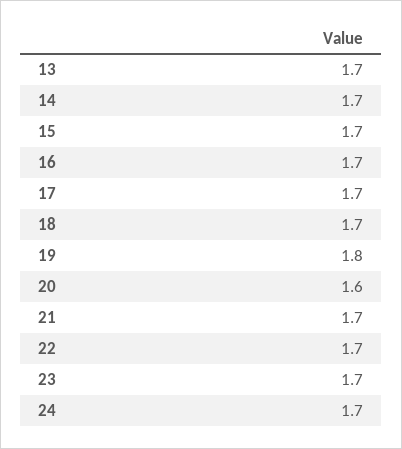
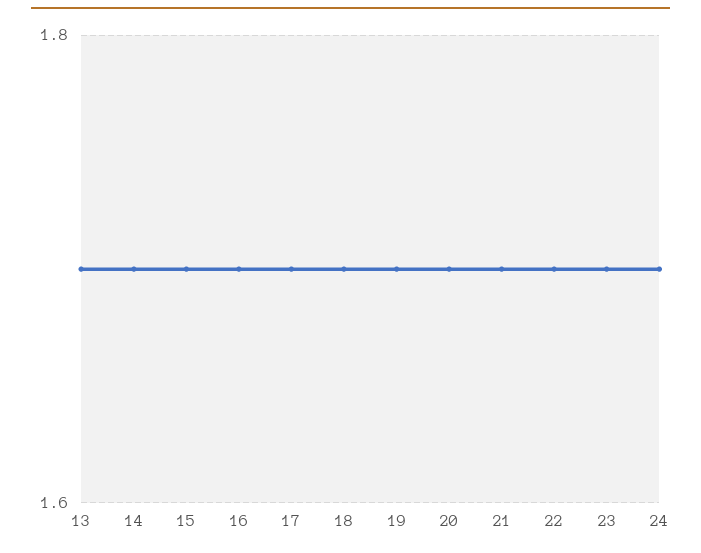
19: 1.8 -> 1.7
20: 1.6 -> 1.7

